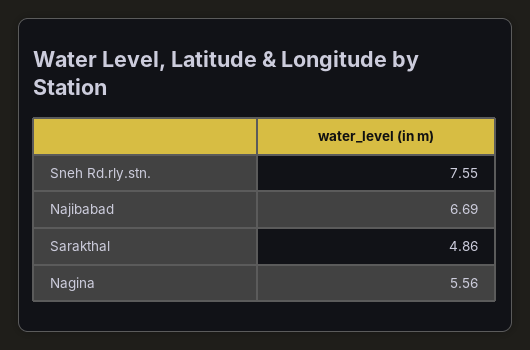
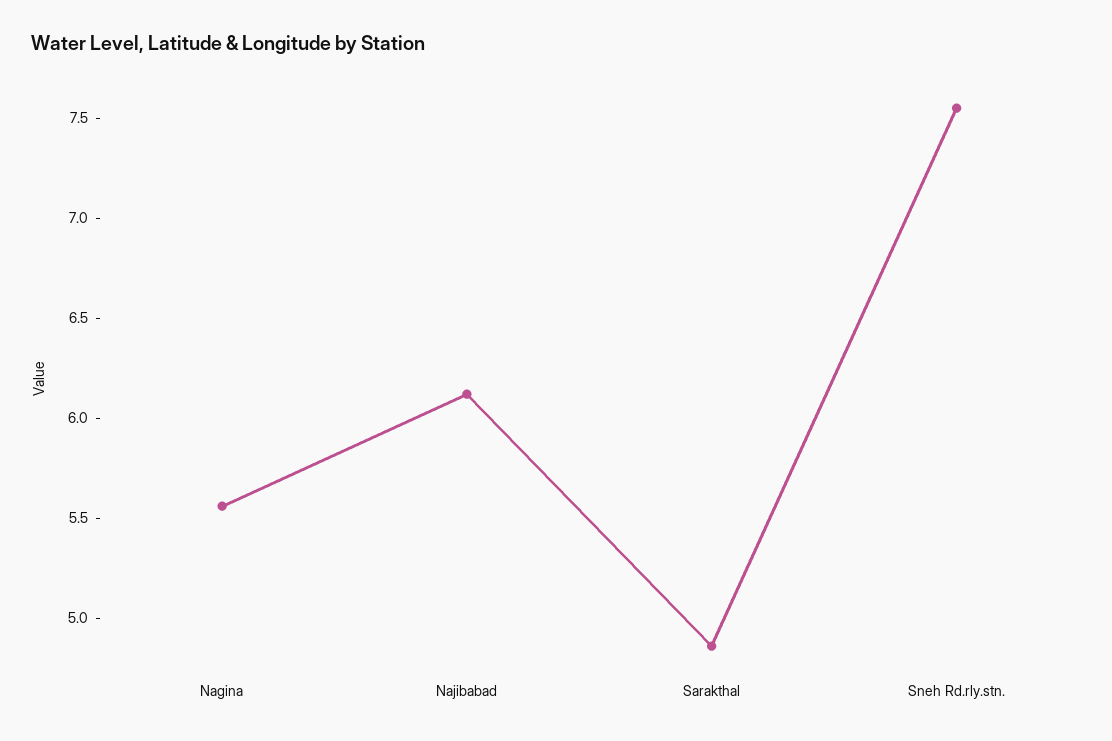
Najibabad: 6.69 -> 6.1

